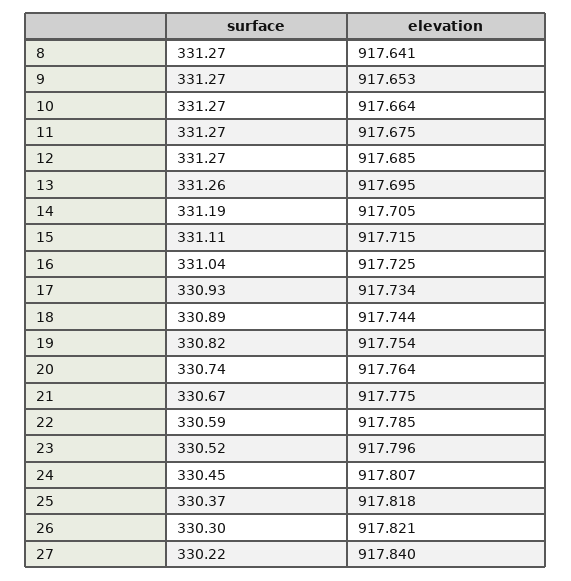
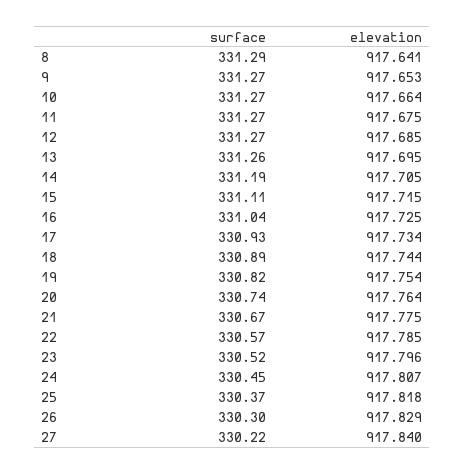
surface, 8: 331.27 -> 331.29
surface, 22: 330.59 -> 330.57
elevation, 26: 917.821 -> 917.829

